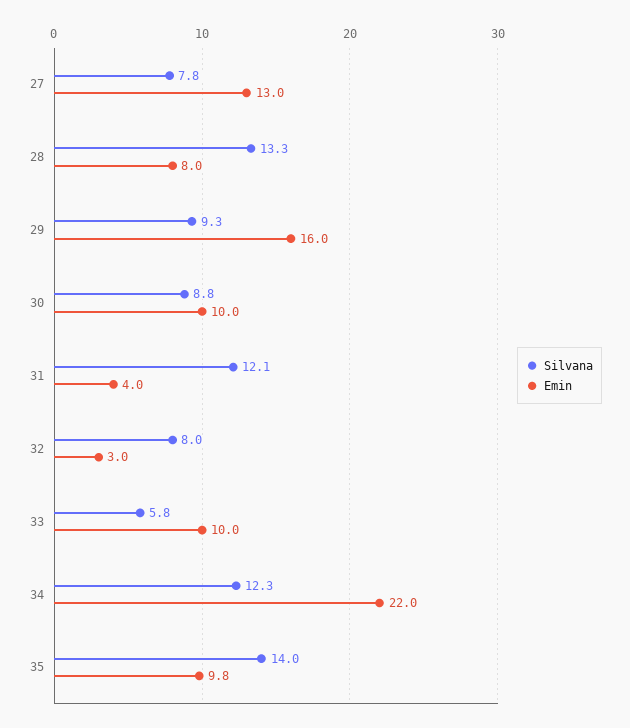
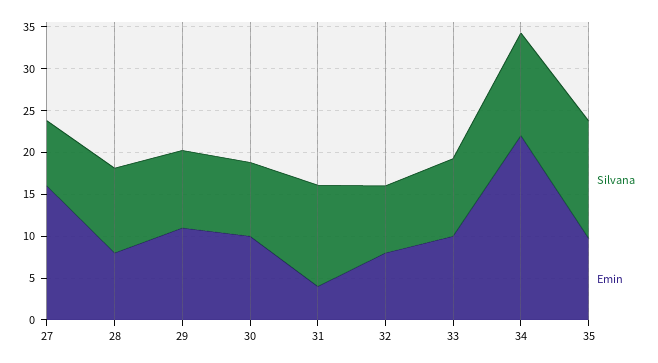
Emin, 27: 13 -> 16
Silvana, 28: 13.3 -> 10
Emin, 29: 16 -> 11
Emin, 32: 3 -> 8
Silvana, 33: 5.8 -> 9

